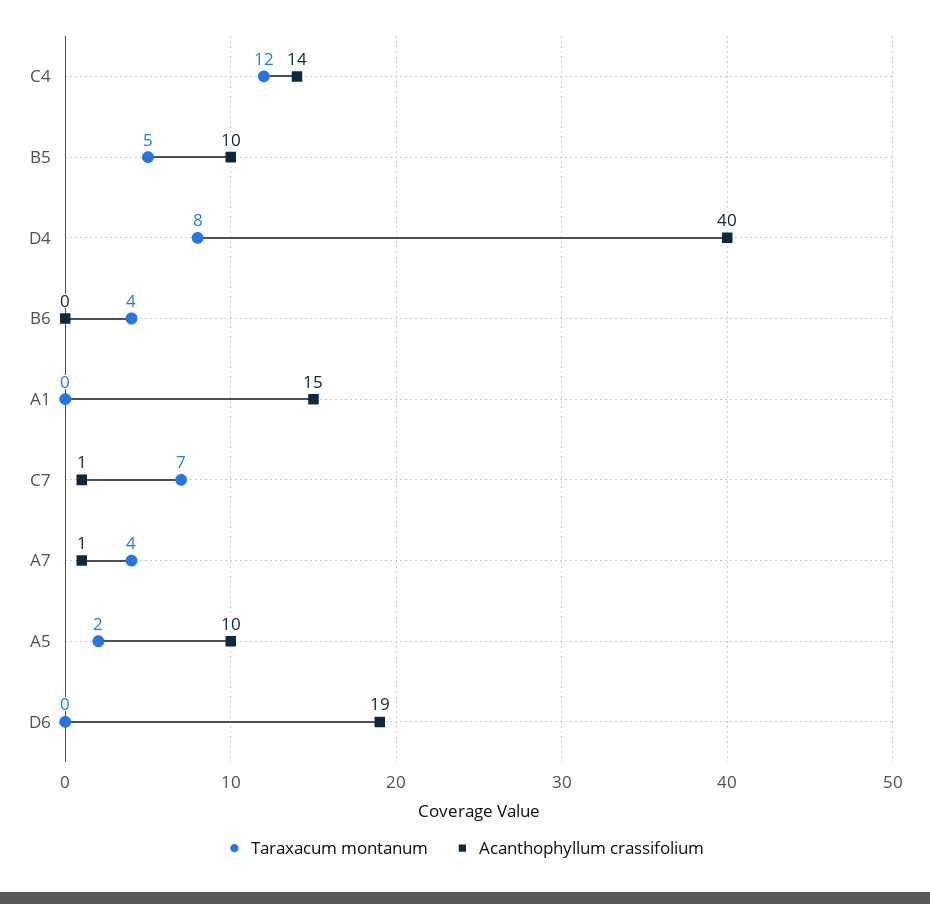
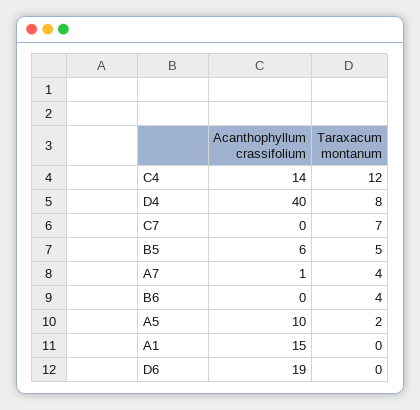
Acanthophyllum crassifolium, B5: 10 -> 6
Acanthophyllum crassifolium, C7: 1 -> 0

